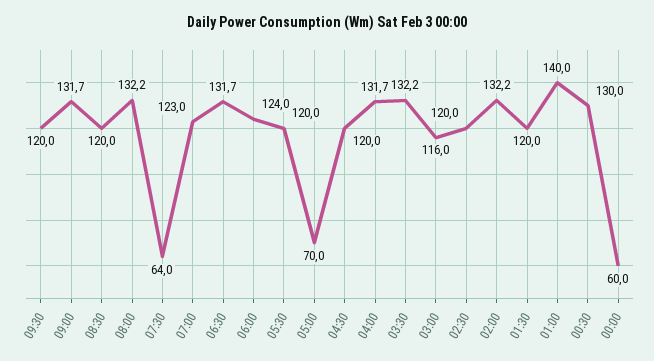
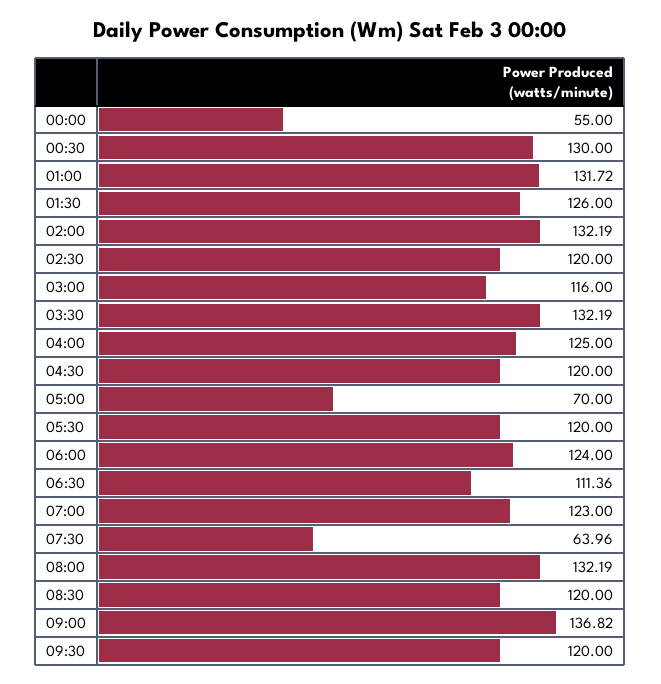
09:00: 131.7 -> 136.82
06:30: 131.7 -> 111.36
04:00: 131.7 -> 125
01:30: 120 -> 126
01:00: 140 -> 131.72
00:00: 60 -> 55

